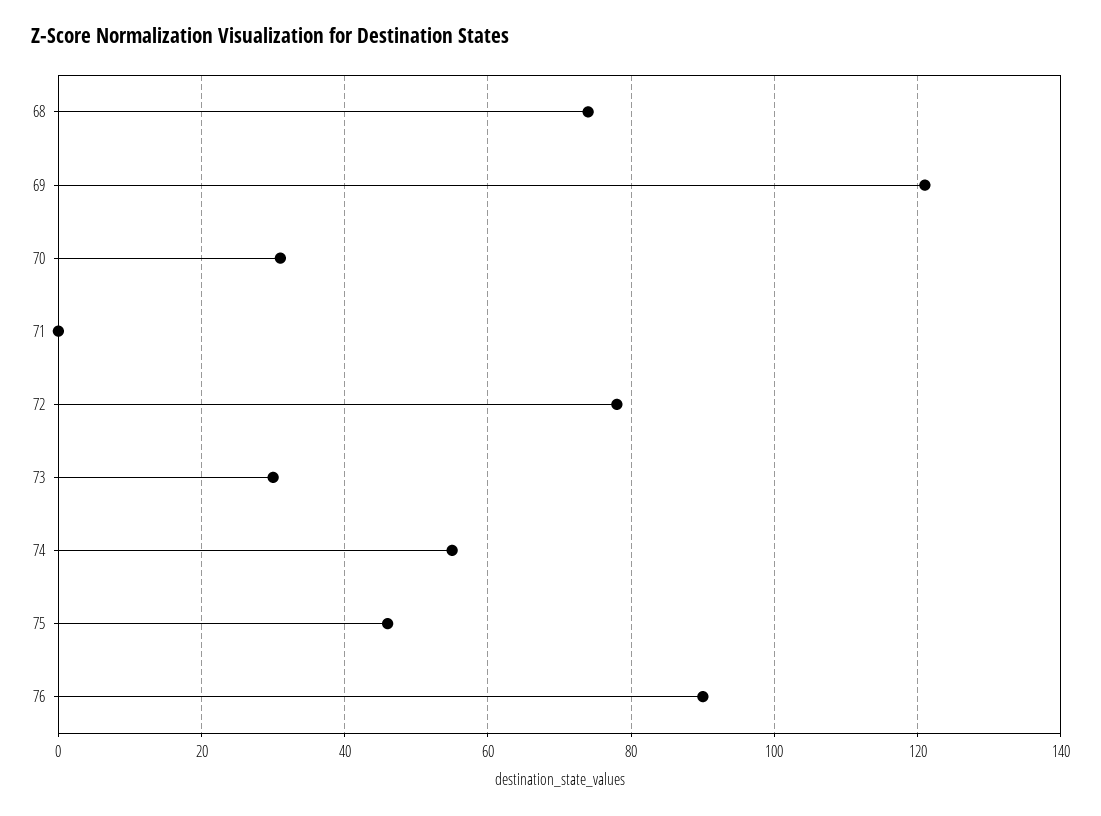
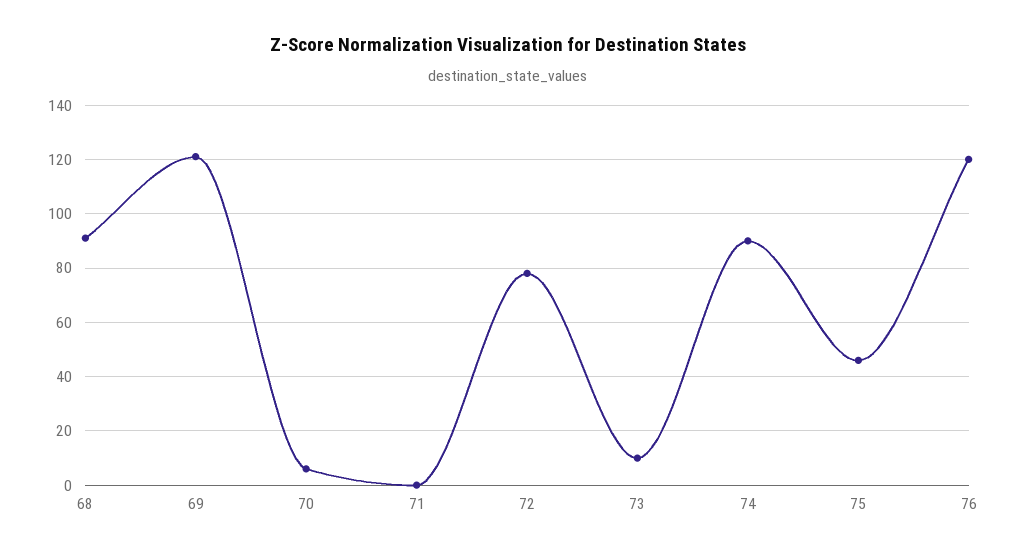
68: 75 -> 90
70: 30 -> 5
73: 30 -> 10
74: 55 -> 90
76: 90 -> 120

